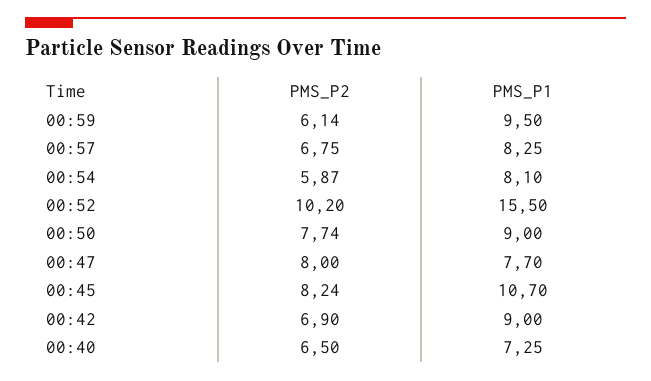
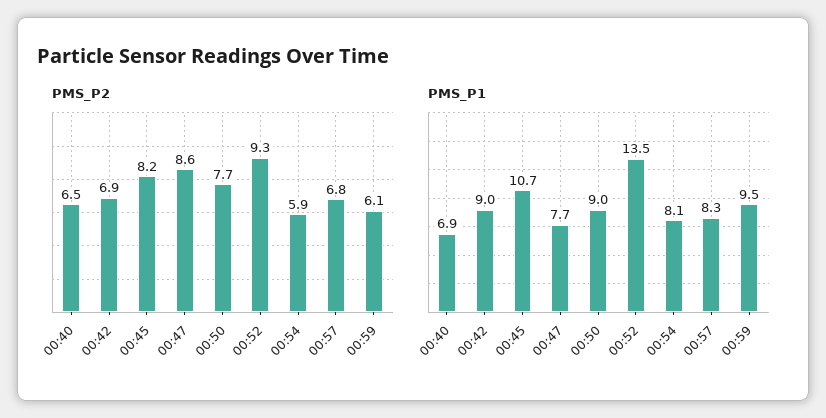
PMS_P2, 00:52: 10.2 -> 9.3
PMS_P1, 00:52: 15.5 -> 13.5
PMS_P2, 00:47: 8 -> 8.6
PMS_P1, 00:40: 7.25 -> 6.9

